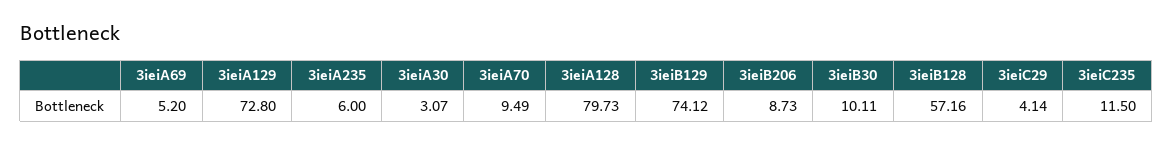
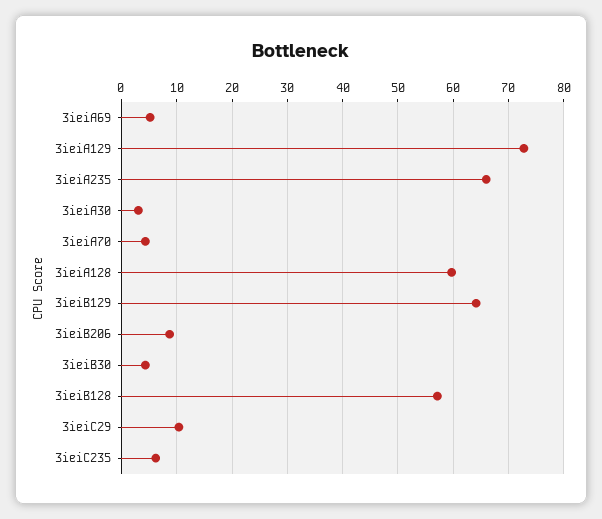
3ieiA235: 6 -> 66
3ieiA70: 9.49 -> 4
3ieiA128: 79.73 -> 60
3ieiB129: 74.12 -> 64
3ieiB30: 10.11 -> 4
3ieiC29: 4.14 -> 10
3ieiC235: 11.5 -> 6

